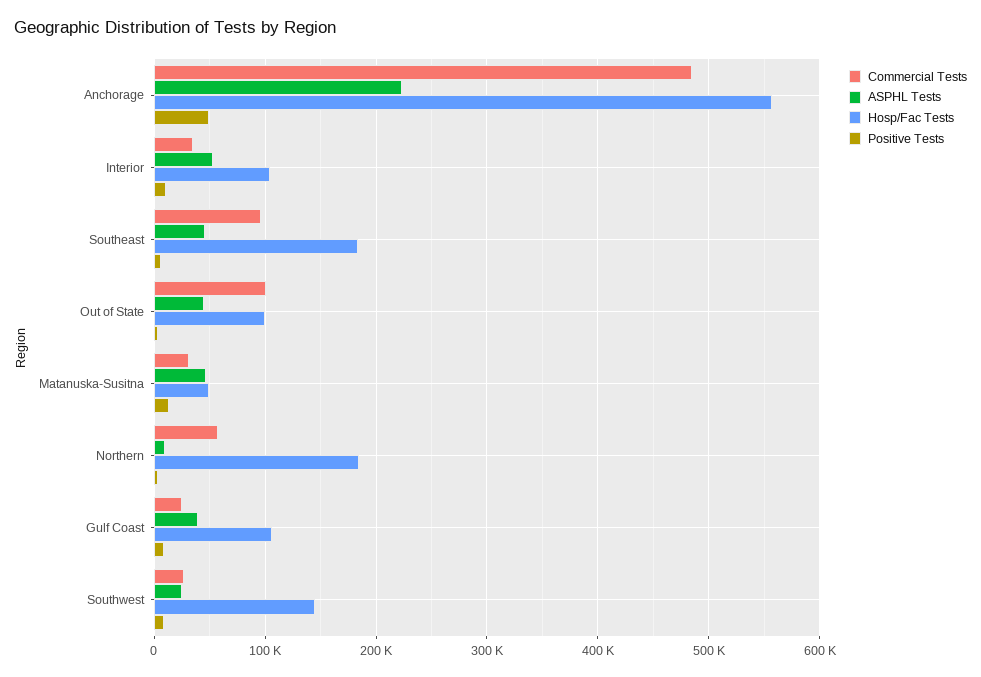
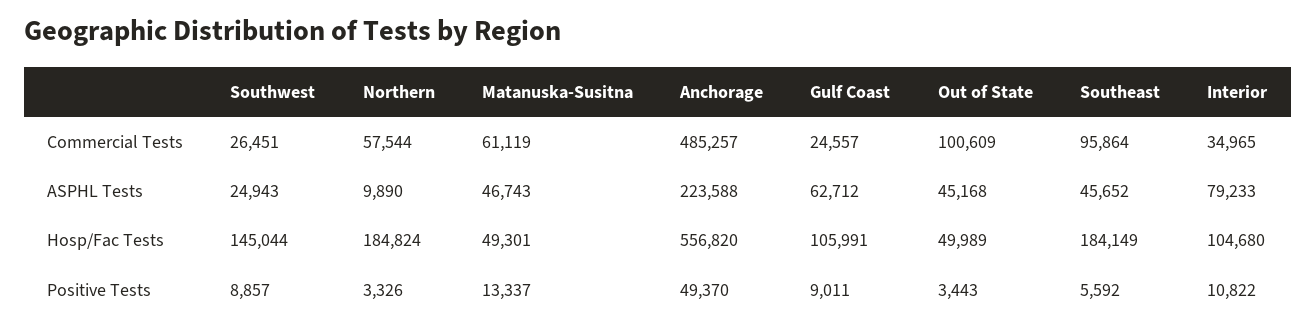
ASPHL Tests, Interior: 50000 -> 79233
Hosp/Fac Tests, Out of State: 100000 -> 49989
Commercial Tests, Matanuska-Susitna: 30000 -> 61119
ASPHL Tests, Gulf Coast: 40000 -> 62712

